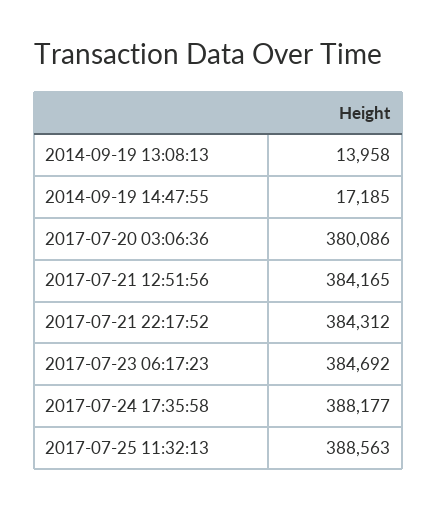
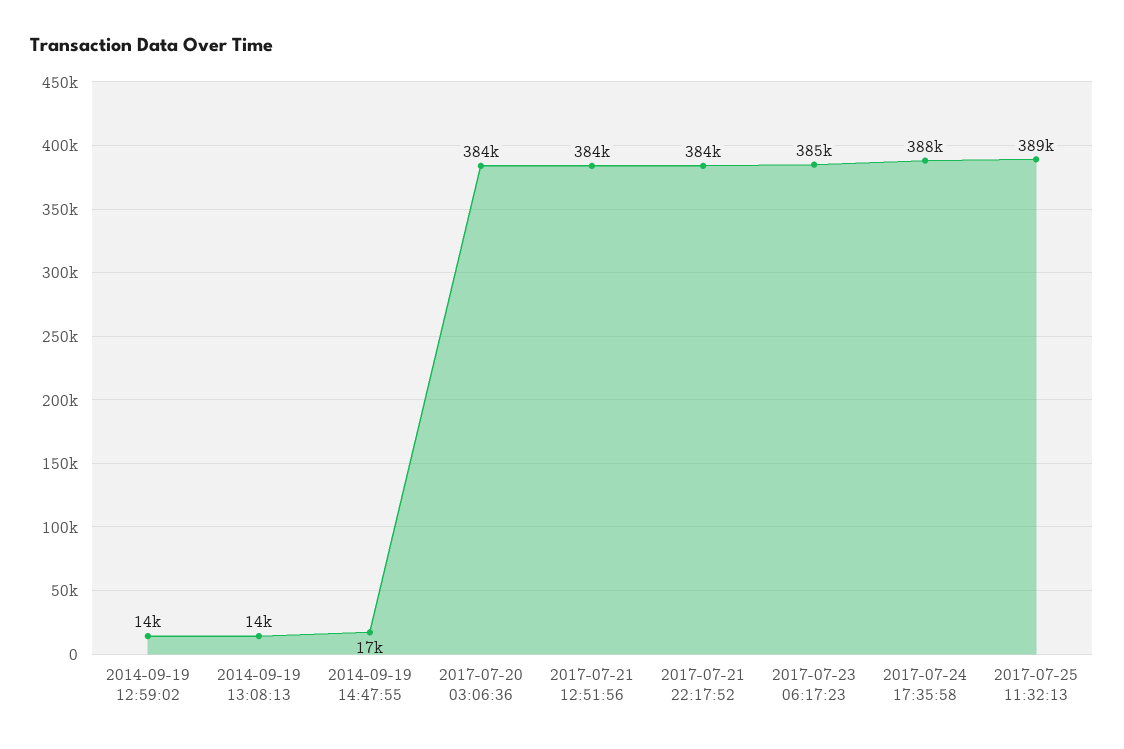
2017-07-20 03:06:36: 380086 -> 384000
2014-09-19 12:59:02: none -> 14000

